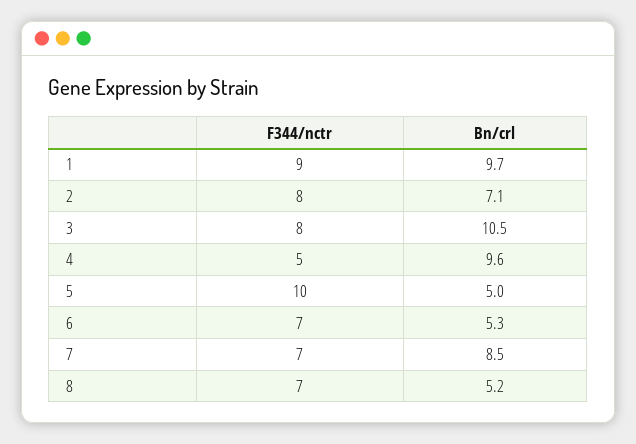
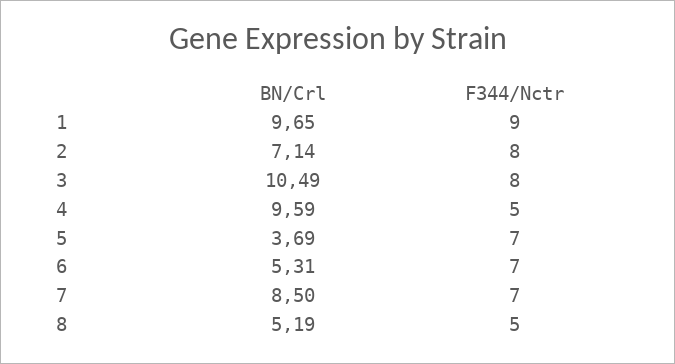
F344/nctr, 5: 10 -> 7
Bn/crl, 5: 5 -> 3.69
F344/nctr, 8: 7 -> 5

